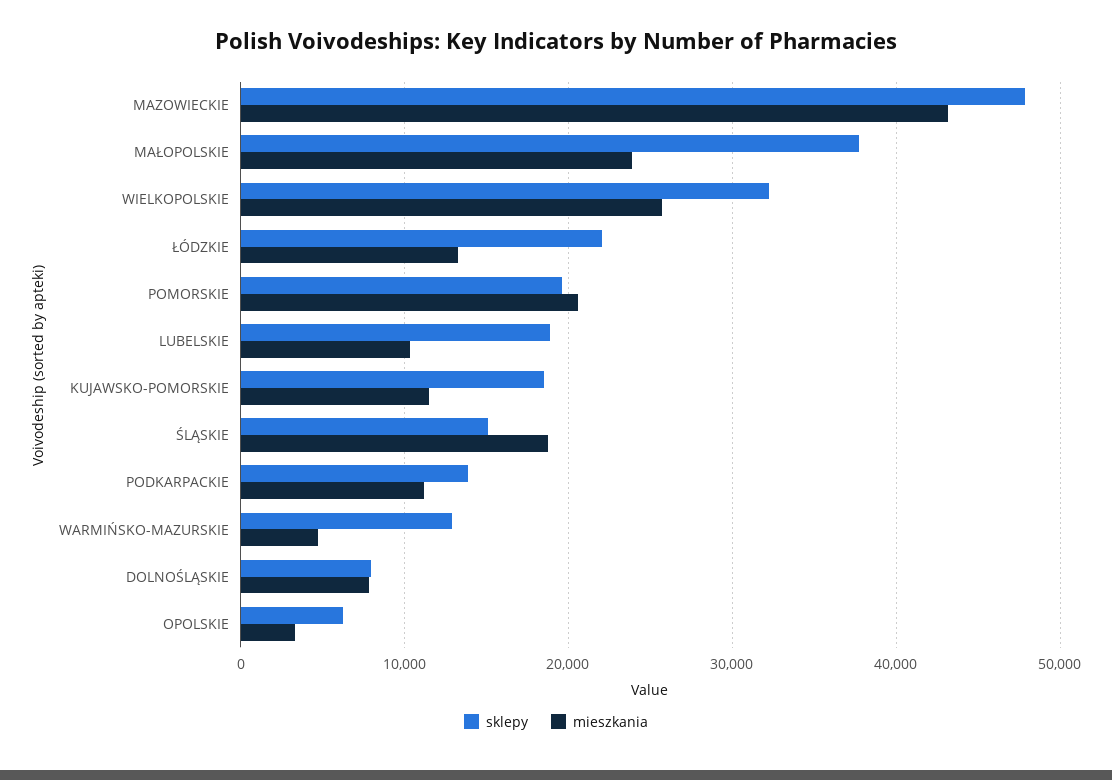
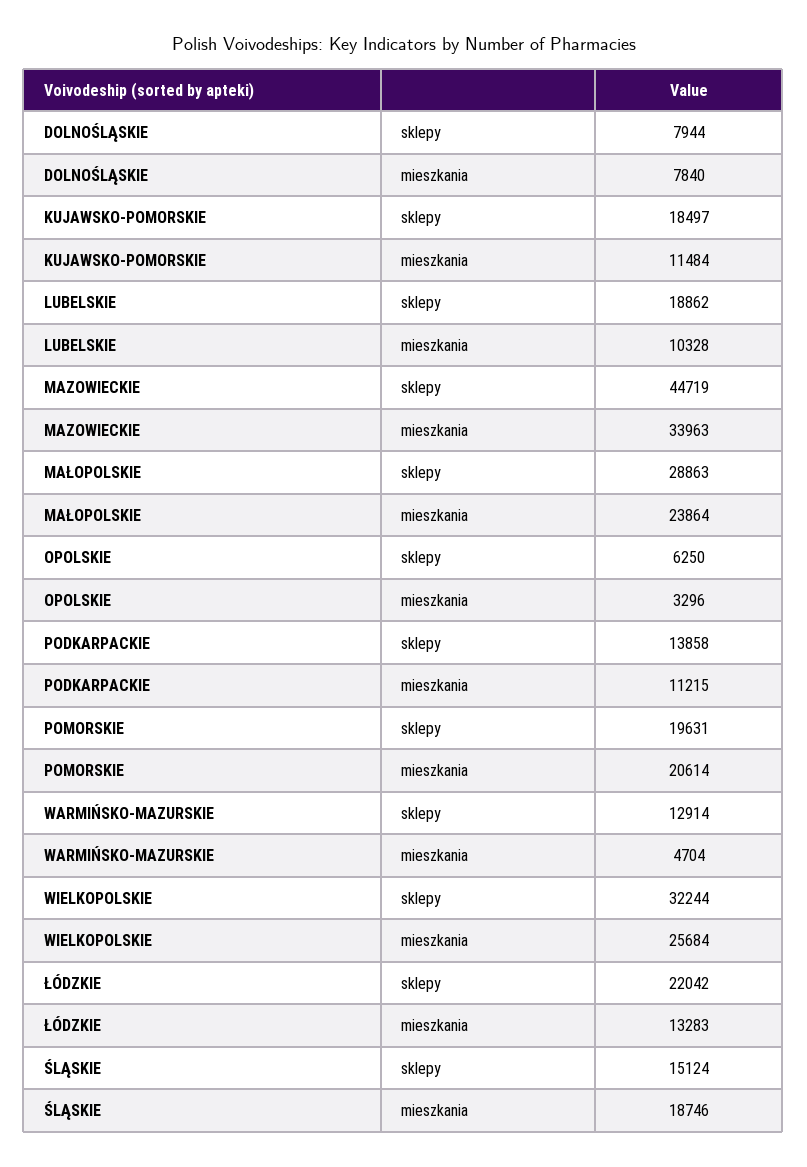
sklepy, MAZOWIECKIE: 48000 -> 44719
mieszkania, MAZOWIECKIE: 43000 -> 33963
sklepy, MAŁOPOLSKIE: 38000 -> 28863

